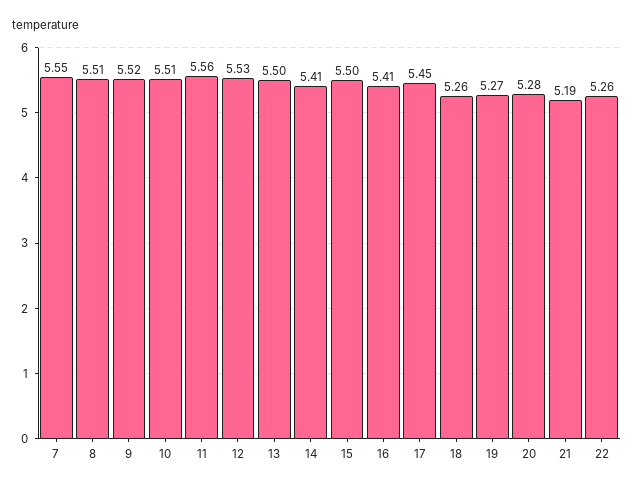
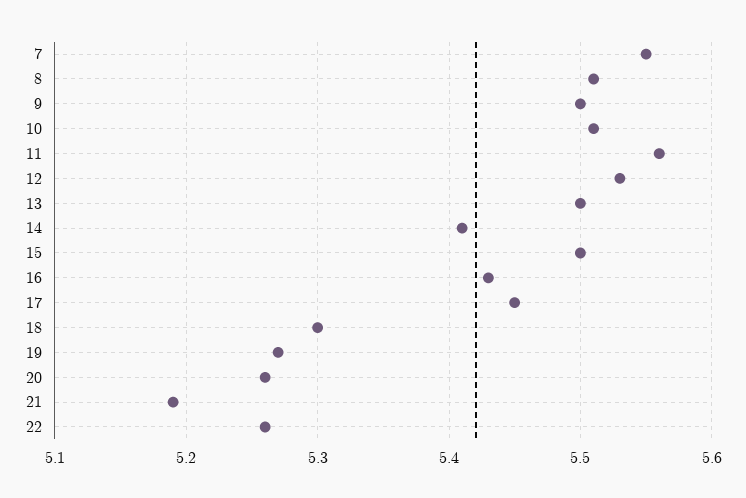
9: 5.52 -> 5.5
16: 5.41 -> 5.43
18: 5.26 -> 5.3
20: 5.28 -> 5.26

